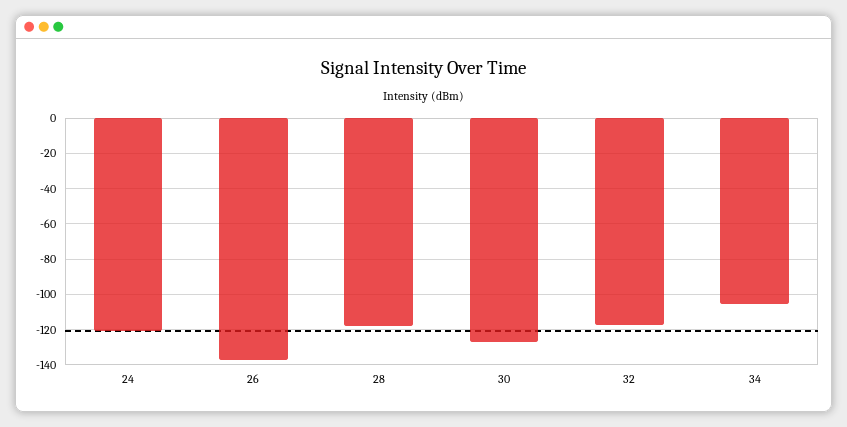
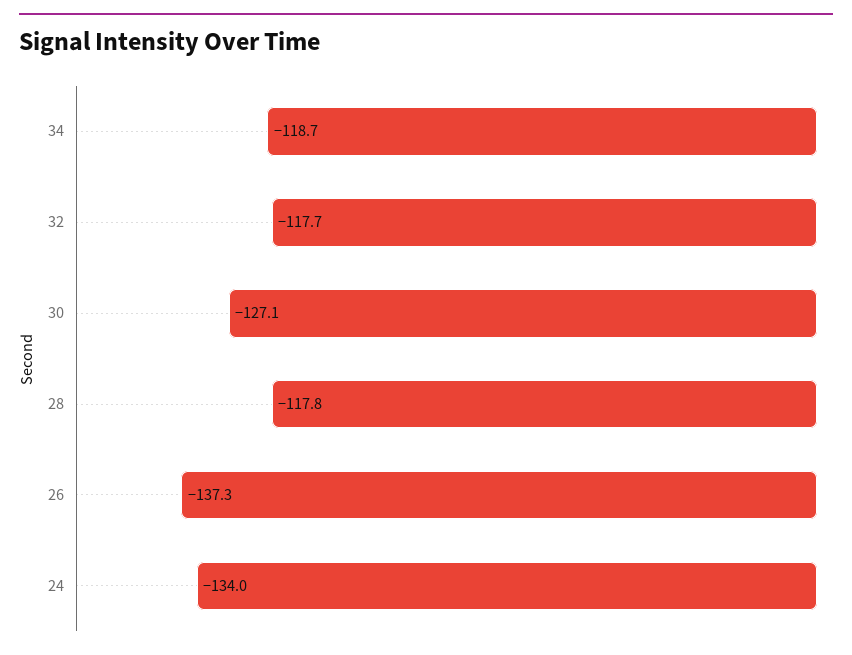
24: -120 -> -134
34: -105 -> -118.7

